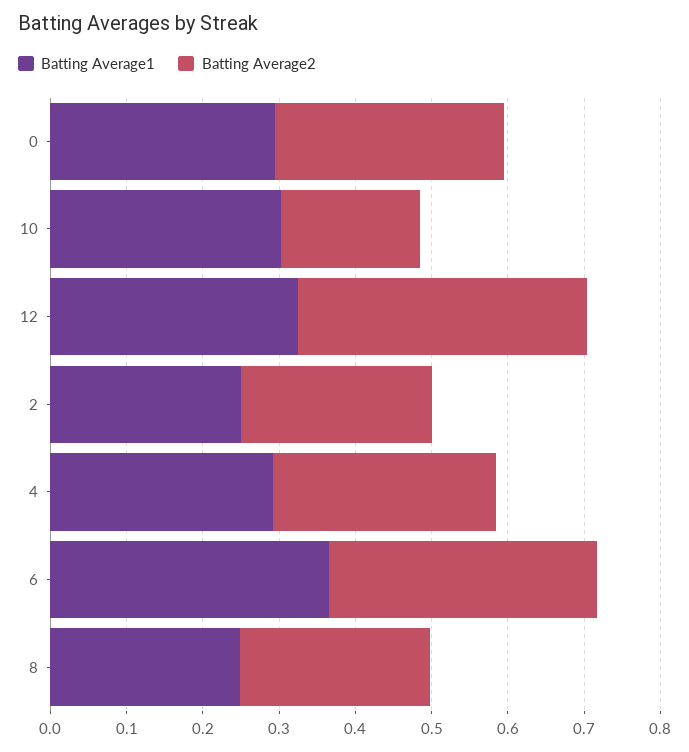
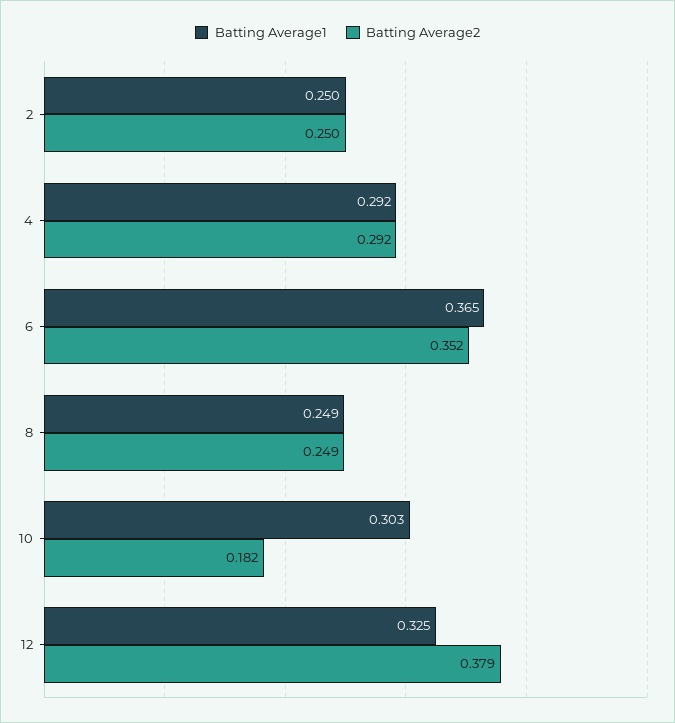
Batting Average1, 0: 0.3 -> none
Batting Average2, 0: 0.3 -> none

